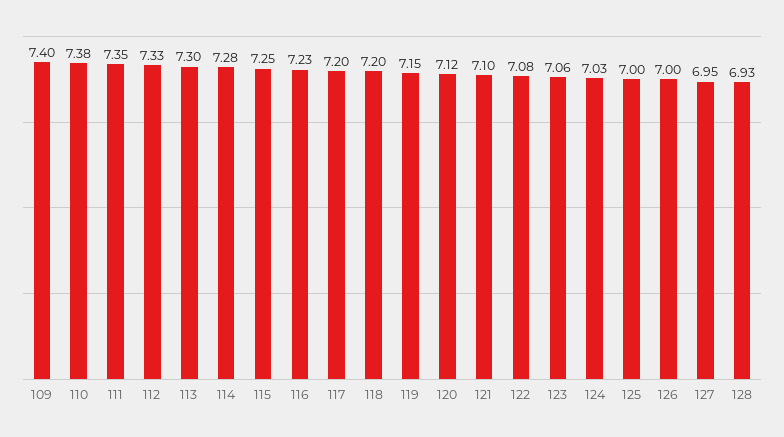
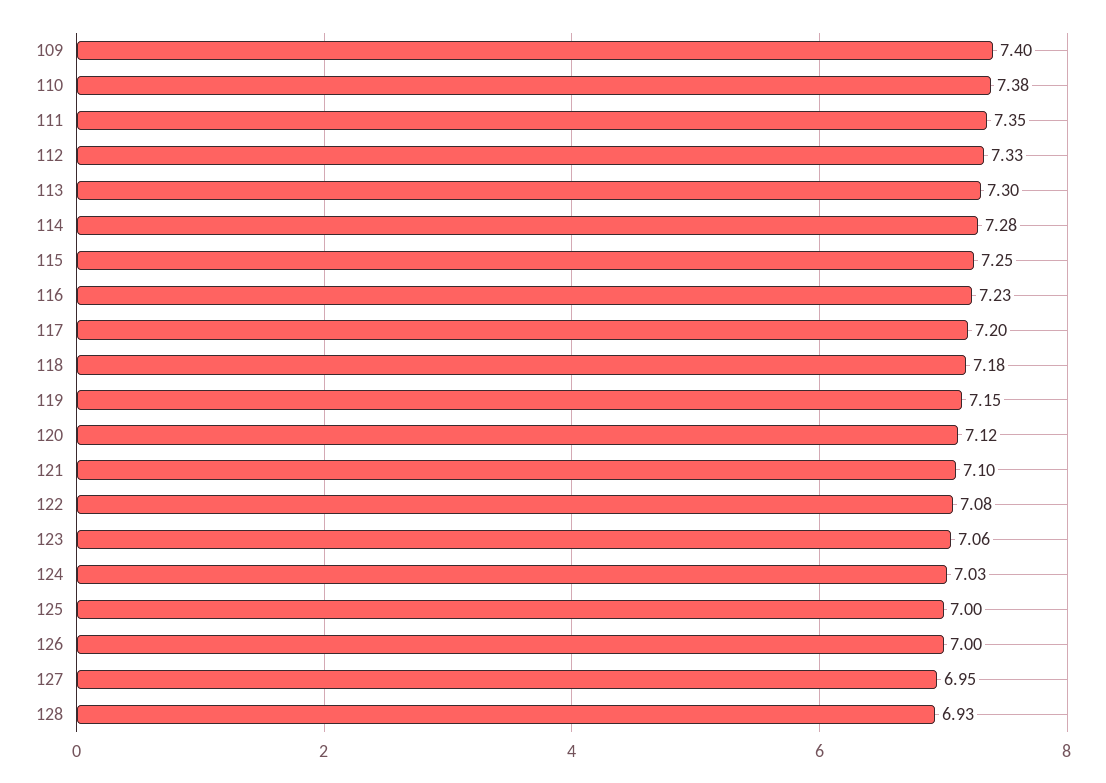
118: 7.2 -> 7.18

